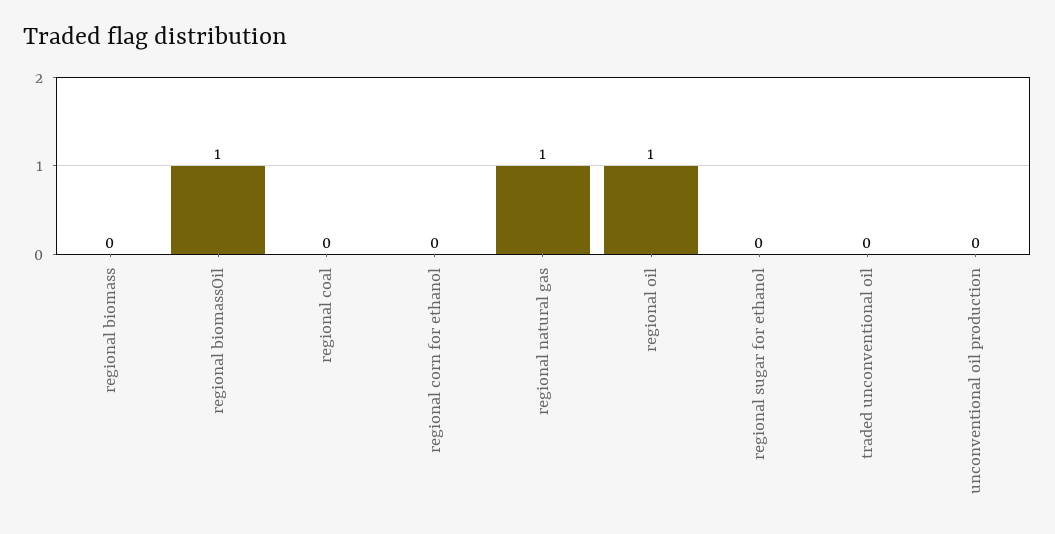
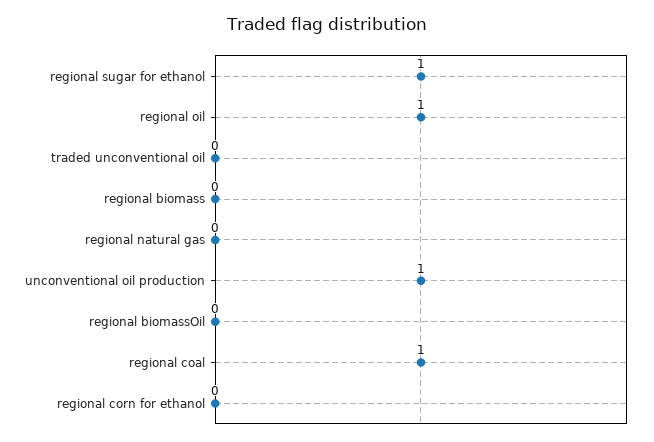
regional biomassOil: 1 -> 0
regional coal: 0 -> 1
regional natural gas: 1 -> 0
regional sugar for ethanol: 0 -> 1
unconventional oil production: 0 -> 1

